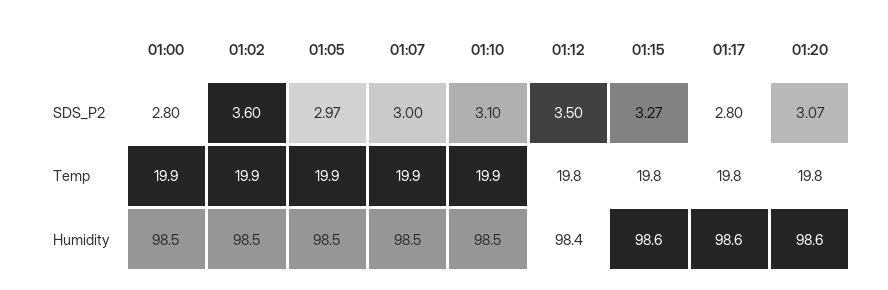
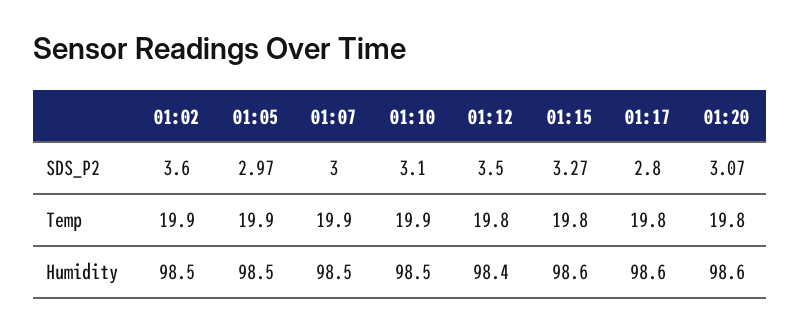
01:00, SDS_P2: 2.8 -> none
01:00, Temp: 19.9 -> none
01:00, Humidity: 98.5 -> none

